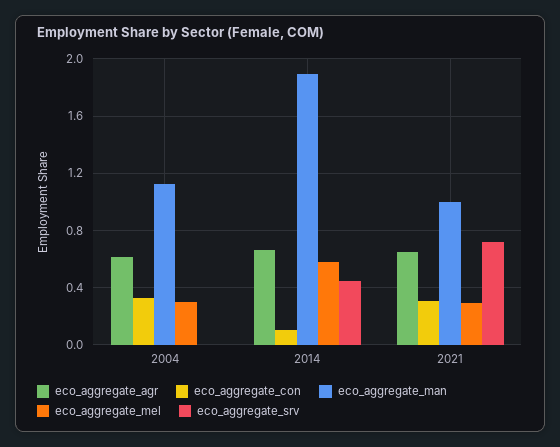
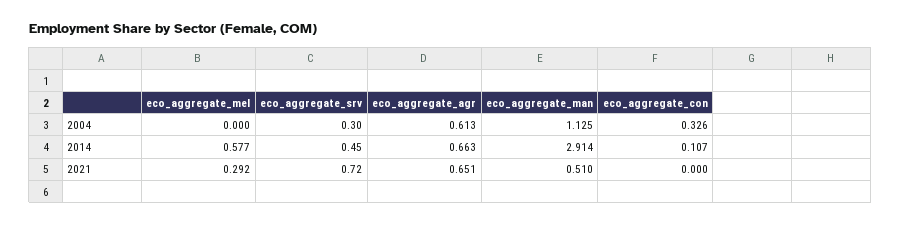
eco_aggregate_mel, 2004: 0.3 -> 0
eco_aggregate_srv, 2004: 0 -> 0.3
eco_aggregate_man, 2014: 1.9 -> 2.914
eco_aggregate_con, 2021: 0.3 -> 0
eco_aggregate_man, 2021: 1 -> 0.51

